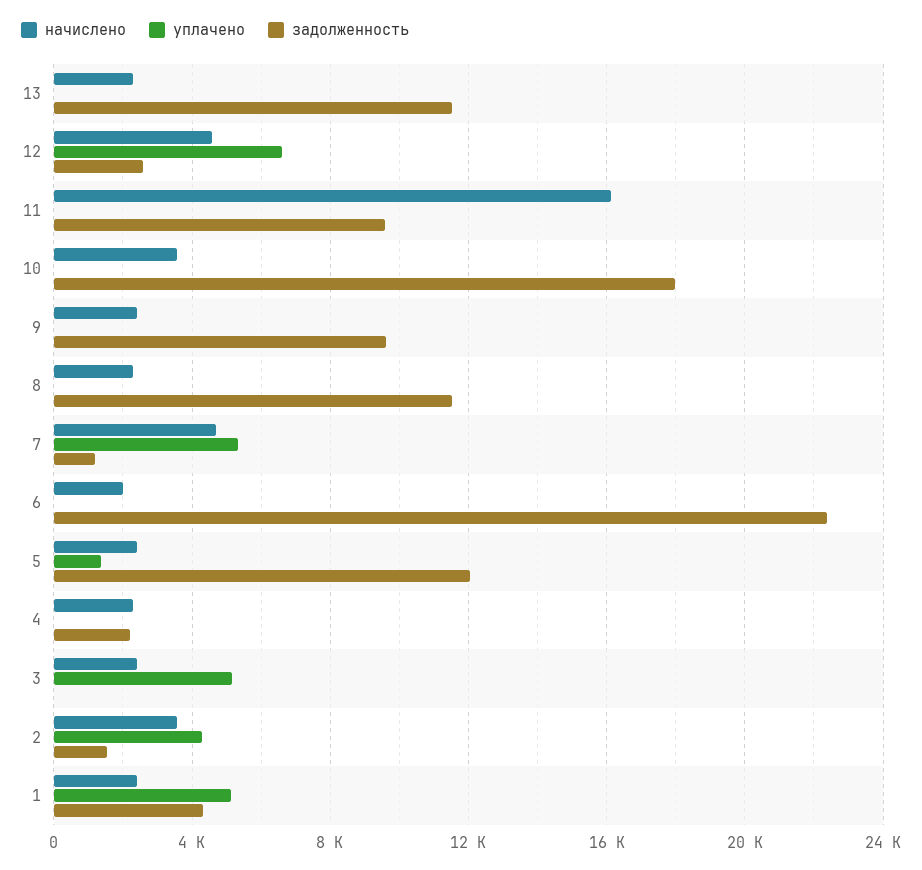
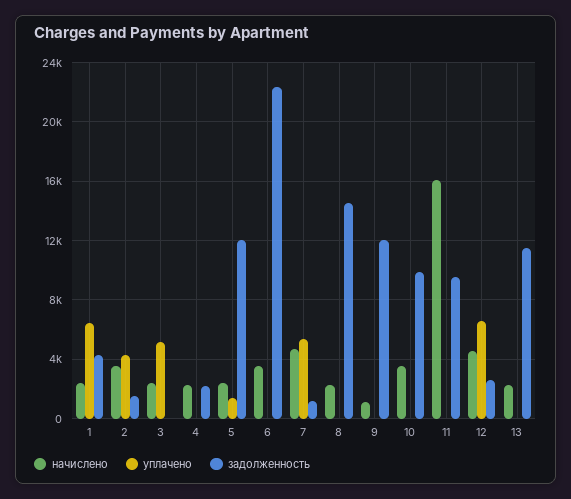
задолженность, 10: 18000 -> 10000
начислено, 9: 2500 -> 1000
задолженность, 9: 9500 -> 12000
задолженность, 8: 11500 -> 14500
начислено, 6: 2000 -> 3500
уплачено, 1: 5000 -> 6500

